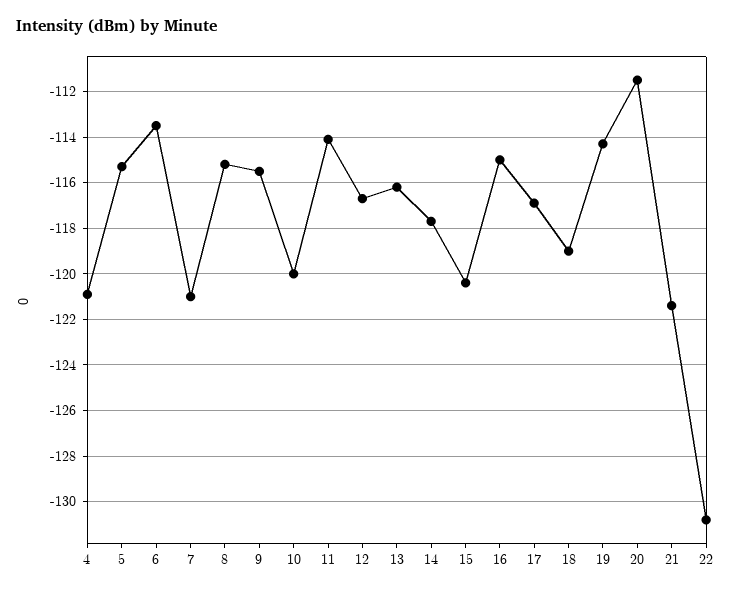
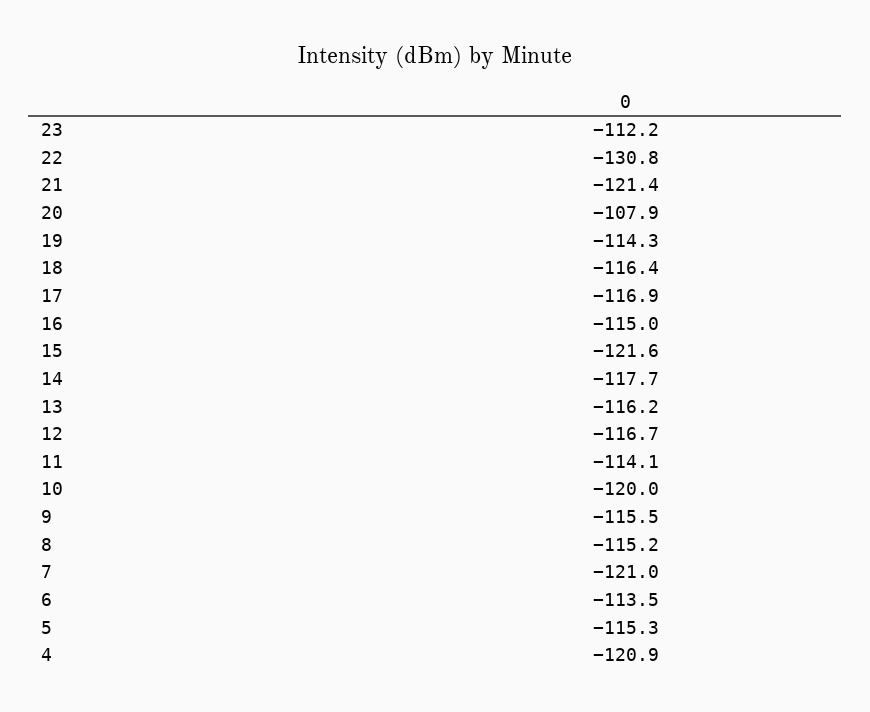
15: -120.5 -> -121.6
18: -119 -> -116.4
20: -111.5 -> -107.9
23: none -> -112.2

